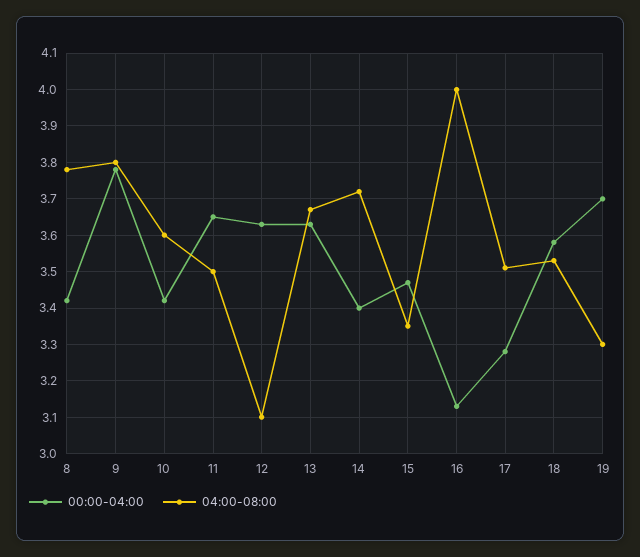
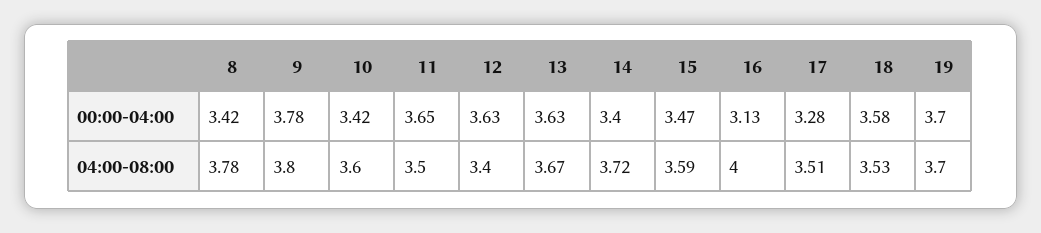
04:00-08:00, 12: 3.1 -> 3.4
04:00-08:00, 15: 3.35 -> 3.59
04:00-08:00, 19: 3.3 -> 3.7

